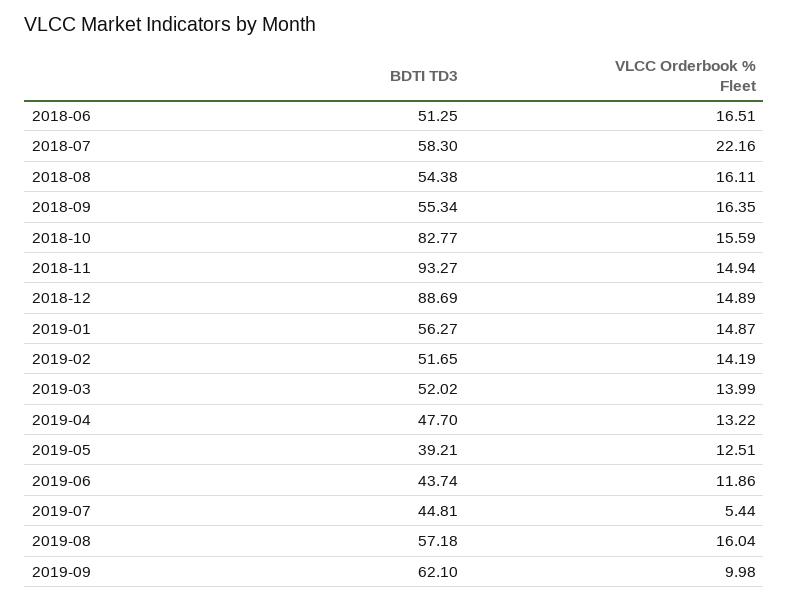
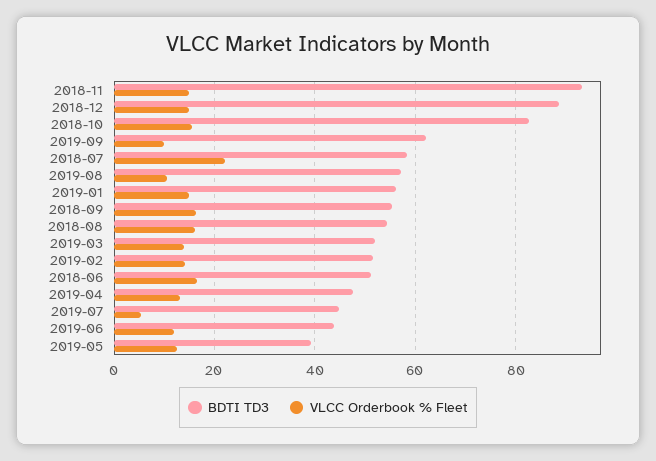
VLCC Orderbook % Fleet, 2019-08: 16.04 -> 10

